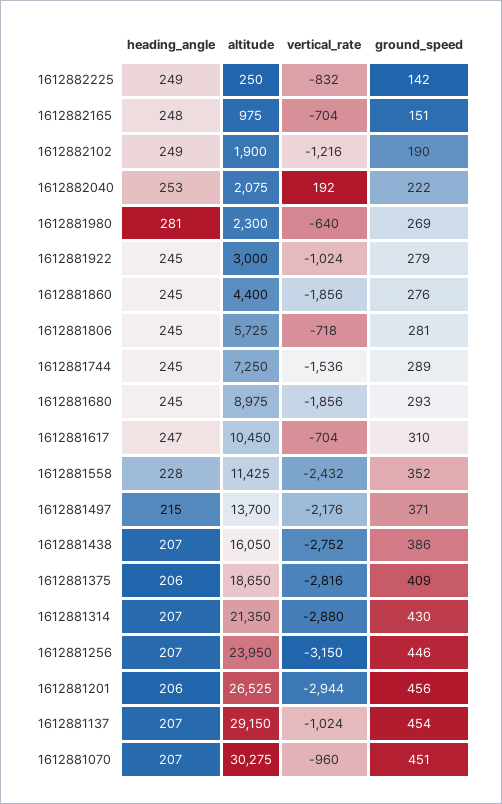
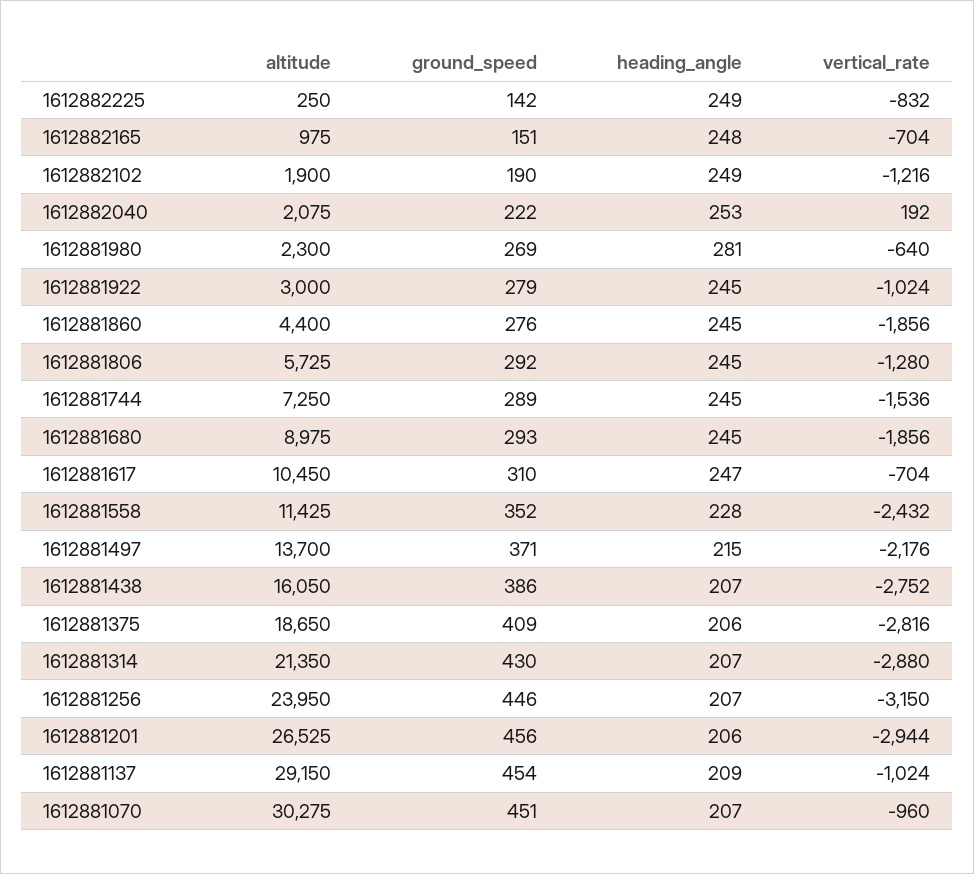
vertical_rate, 1612881806: -718 -> -1280
ground_speed, 1612881806: 281 -> 292
heading_angle, 1612881137: 207 -> 209

